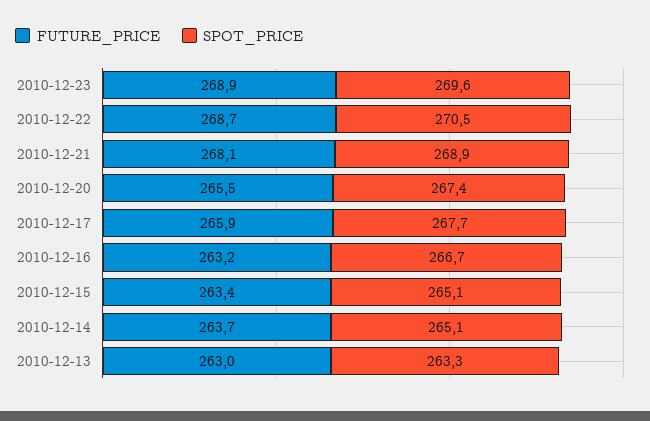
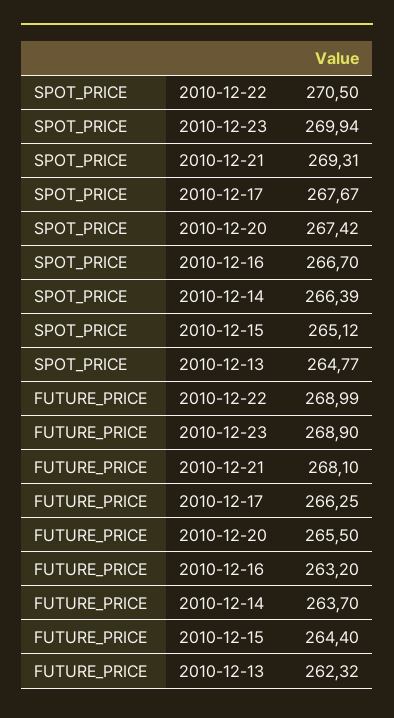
SPOT_PRICE, 2010-12-23: 269.6 -> 269.94
FUTURE_PRICE, 2010-12-22: 268.7 -> 268.99
SPOT_PRICE, 2010-12-21: 268.9 -> 269.31
FUTURE_PRICE, 2010-12-17: 265.9 -> 266.25
FUTURE_PRICE, 2010-12-15: 263.4 -> 264.4
SPOT_PRICE, 2010-12-14: 265.1 -> 266.39
FUTURE_PRICE, 2010-12-13: 263 -> 262.32
SPOT_PRICE, 2010-12-13: 263.3 -> 264.77

